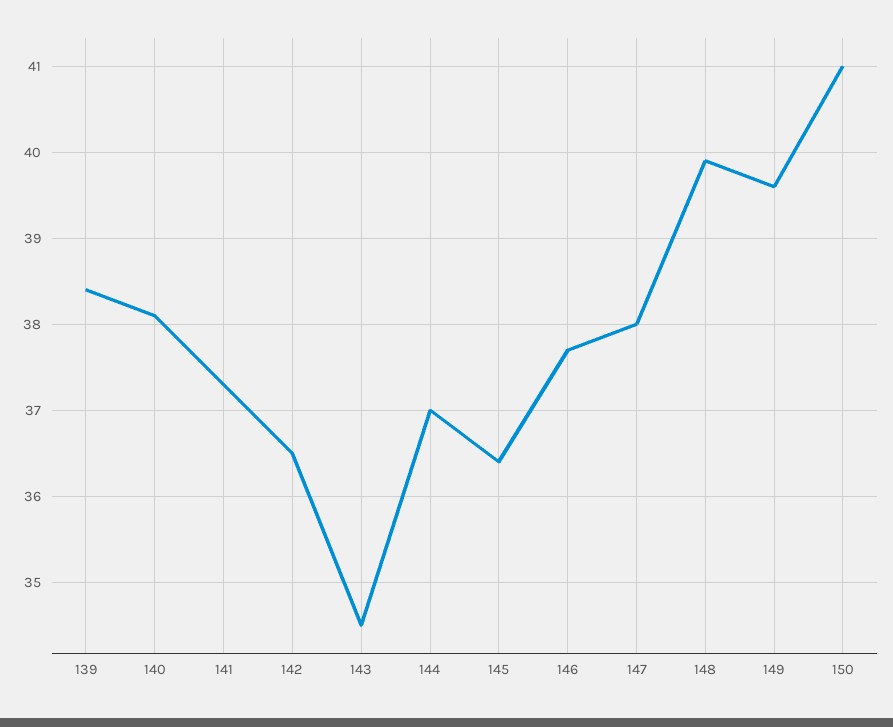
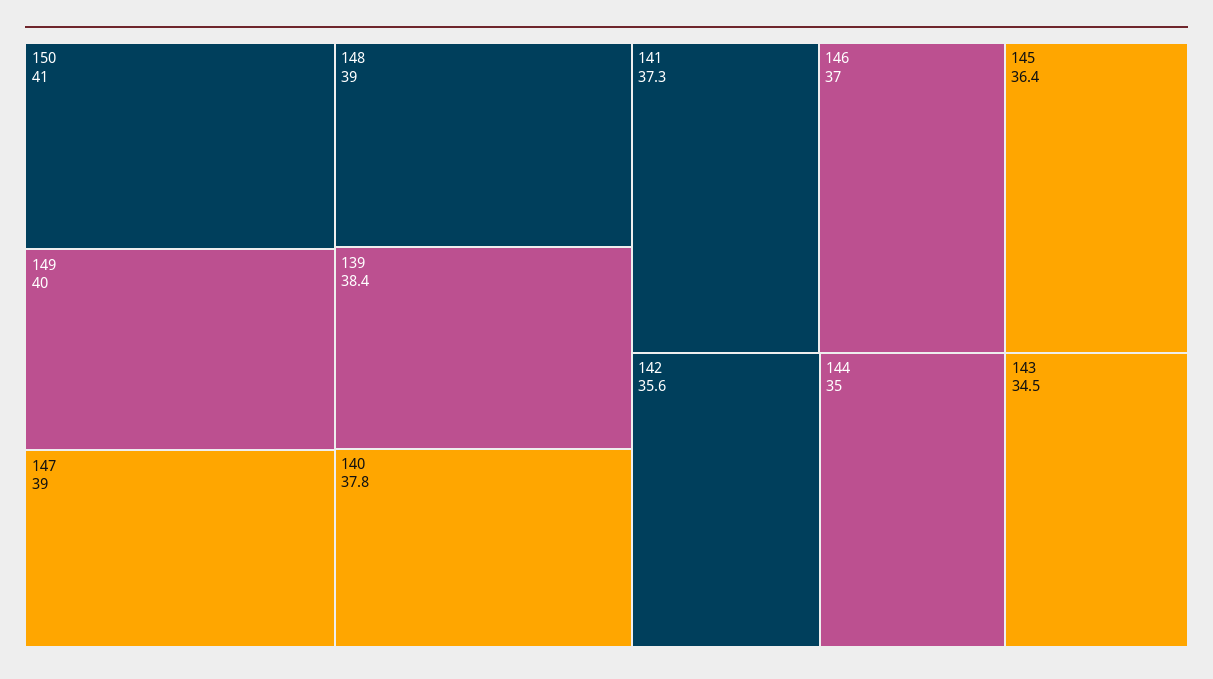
140: 38.1 -> 37.8
142: 36.5 -> 35.6
144: 37 -> 35
146: 37.7 -> 37
147: 38 -> 39
148: 39.9 -> 39
149: 39.6 -> 40

